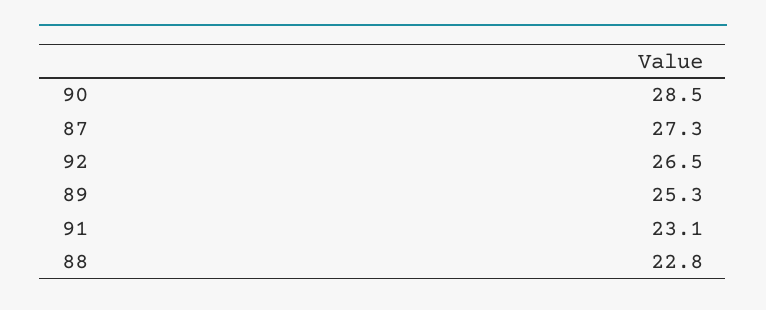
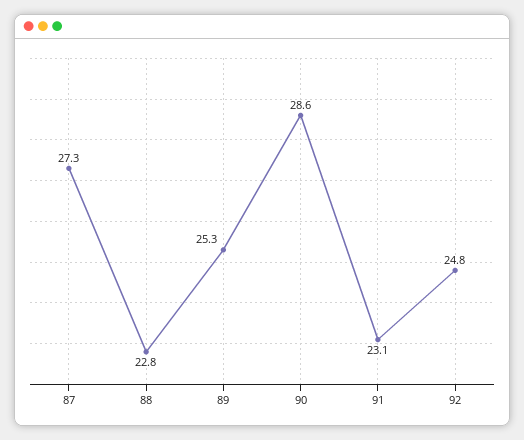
90: 28.5 -> 28.6
92: 26.5 -> 24.8

